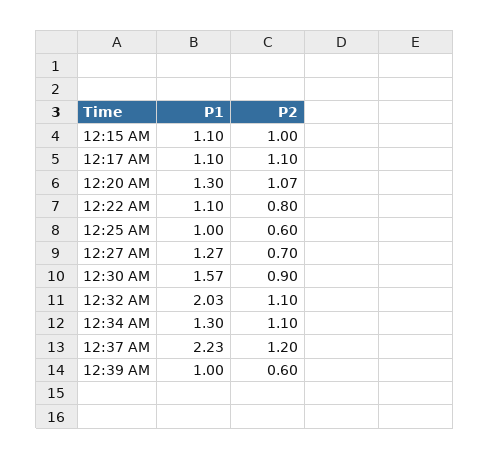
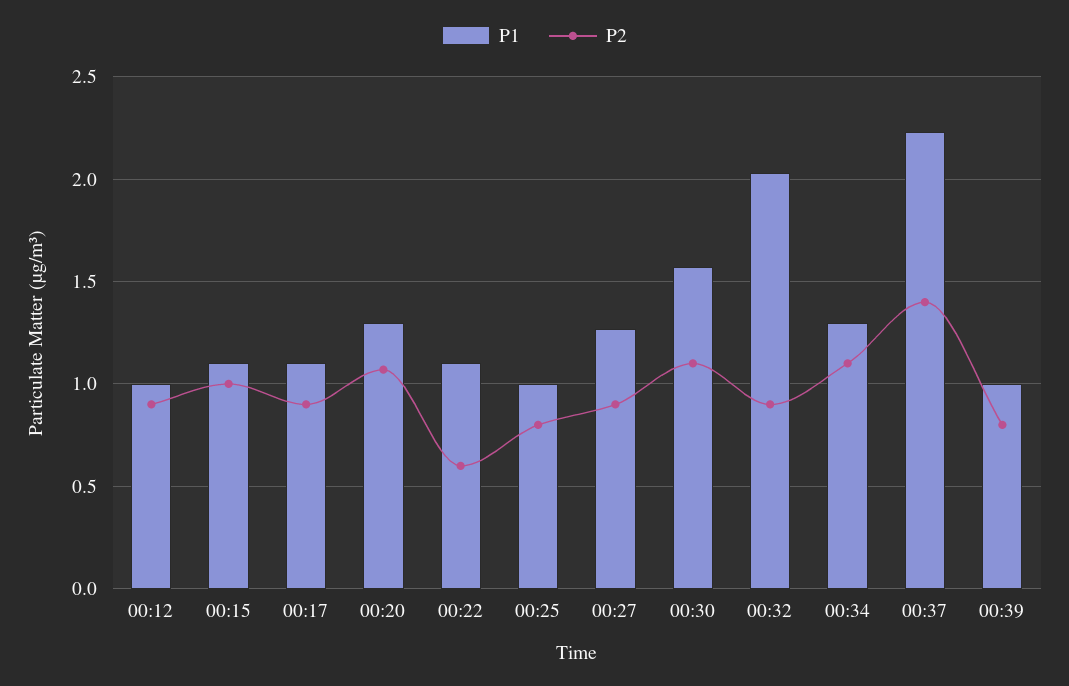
P2, 12:17 AM: 1.1 -> 0.9
P2, 12:22 AM: 0.8 -> 0.6
P2, 12:25 AM: 0.6 -> 0.8
P2, 12:27 AM: 0.7 -> 0.9
P2, 12:30 AM: 0.9 -> 1.1
P2, 12:32 AM: 1.1 -> 0.9
P2, 12:37 AM: 1.2 -> 1.4
P2, 12:39 AM: 0.6 -> 0.8
P1, 00:12: none -> 1
P2, 00:12: none -> 0.9

